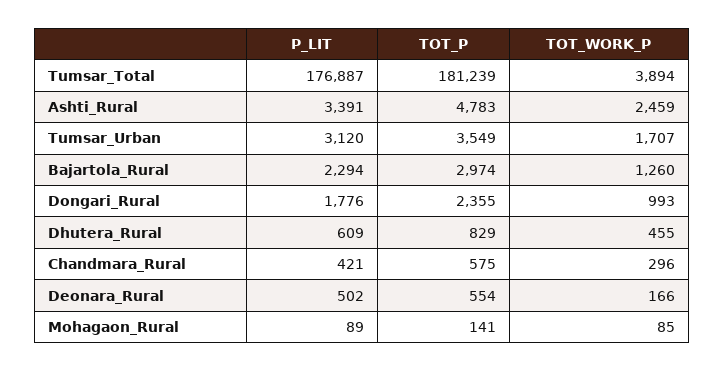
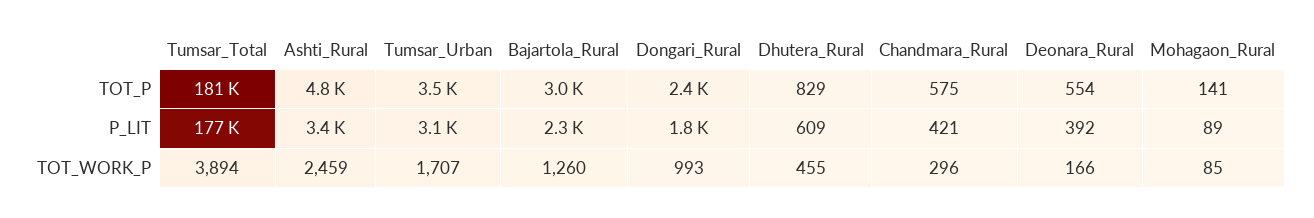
P_LIT, Deonara_Rural: 502 -> 392

